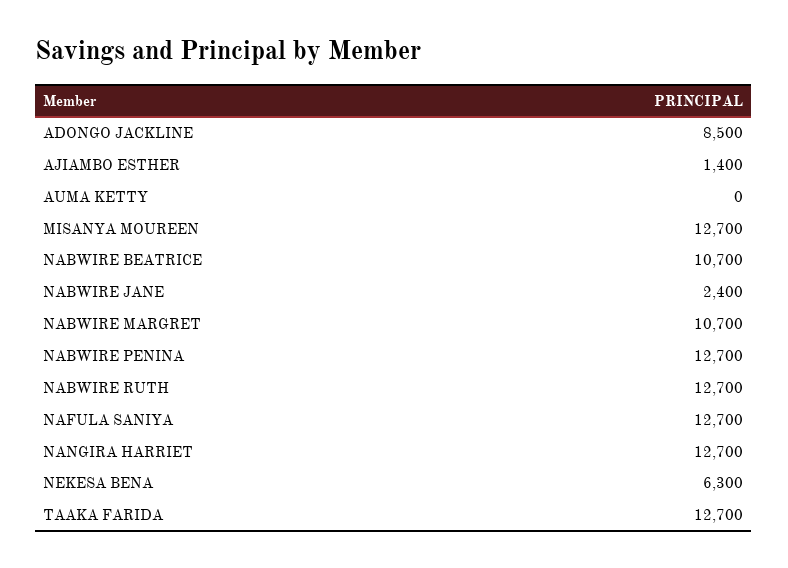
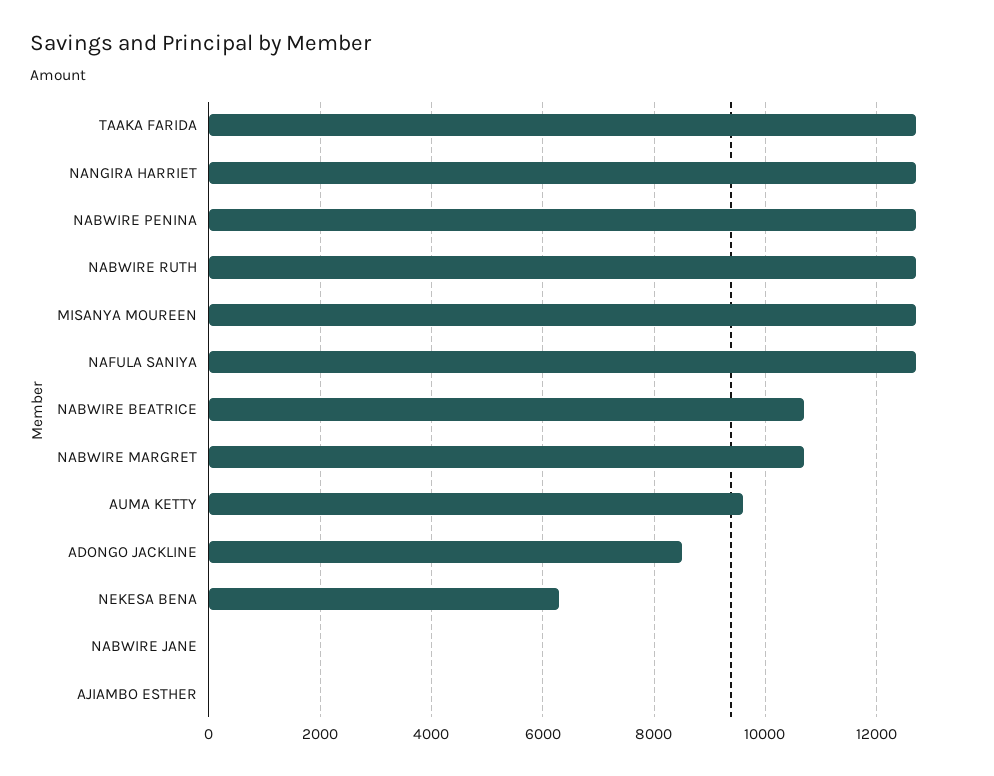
AJIAMBO ESTHER: 1400 -> 0
AUMA KETTY: 0 -> 9600
NABWIRE JANE: 2400 -> 0

